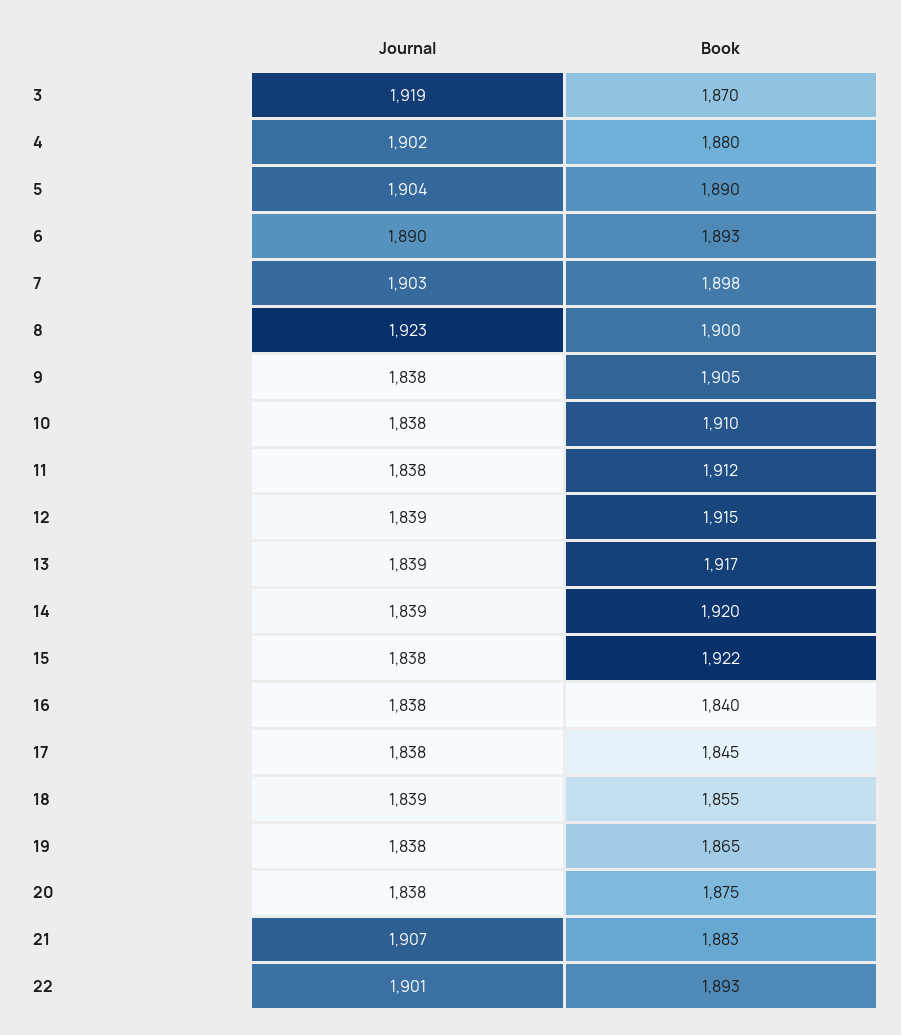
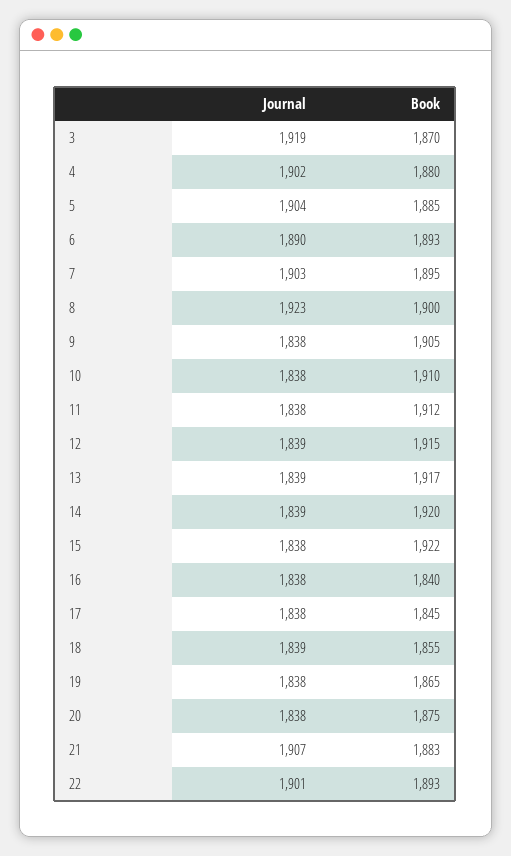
Book, 5: 1890 -> 1885
Book, 7: 1898 -> 1895

